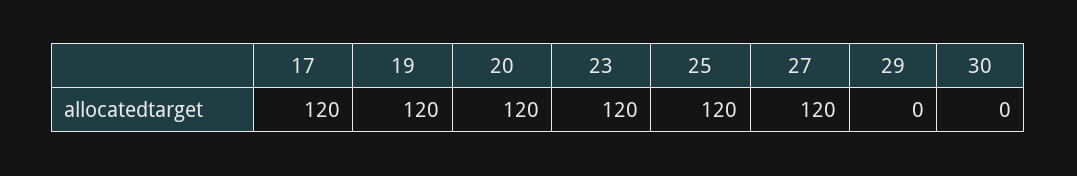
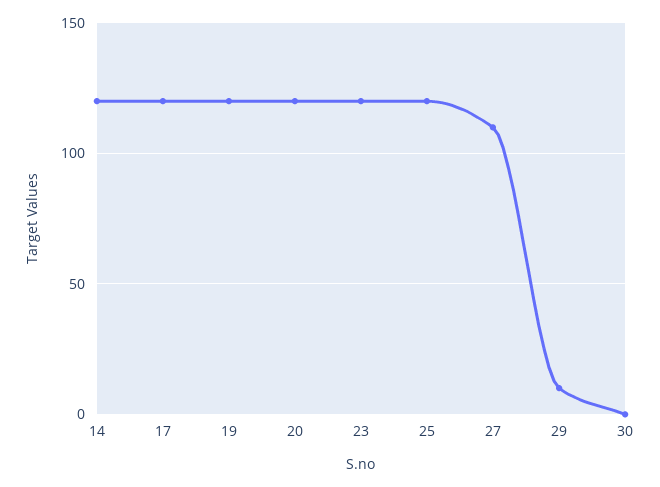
27: 120 -> 110
29: 0 -> 10
14: none -> 120

